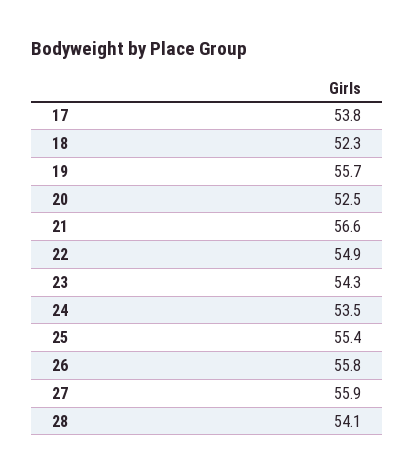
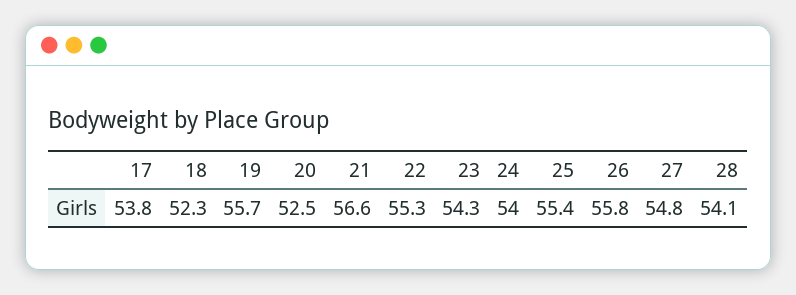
22: 54.9 -> 55.3
24: 53.5 -> 54
27: 55.9 -> 54.8

